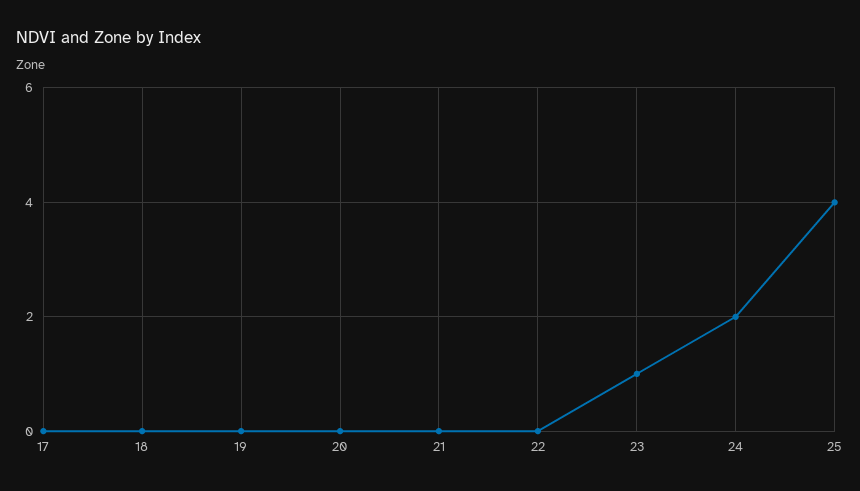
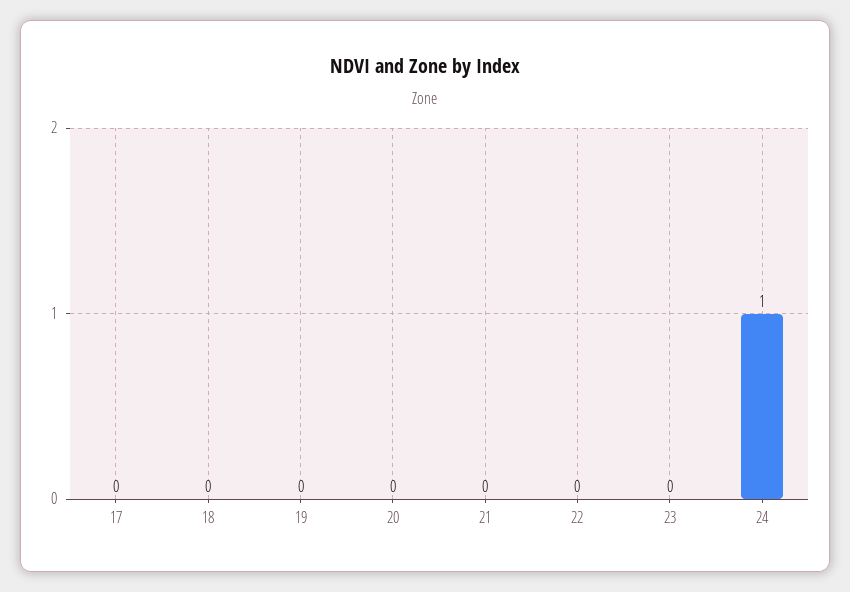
23: 1 -> 0
24: 2 -> 1
25: 4 -> none

